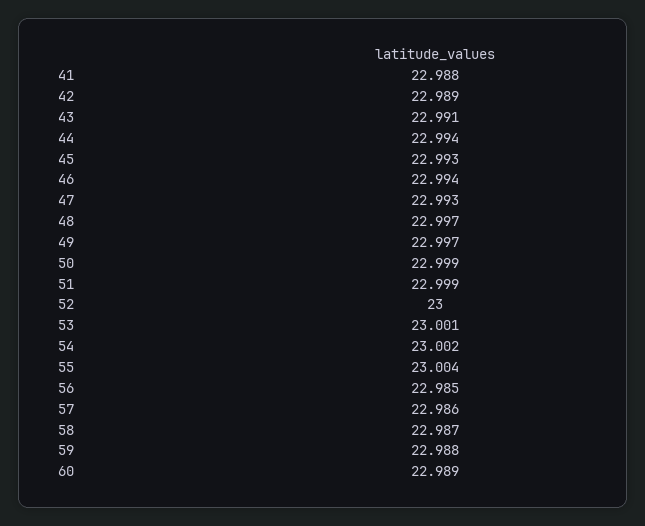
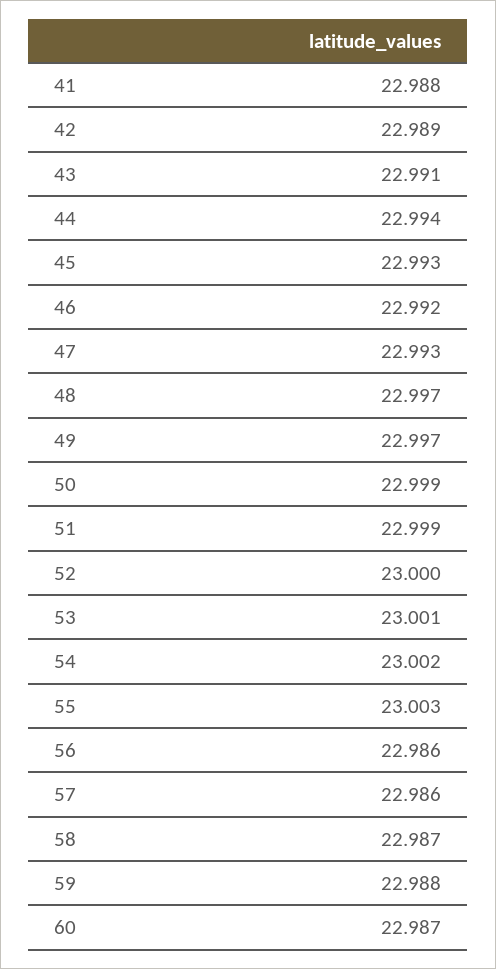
46: 22.994 -> 22.992
55: 23.004 -> 23.003
56: 22.985 -> 22.986
60: 22.989 -> 22.987

